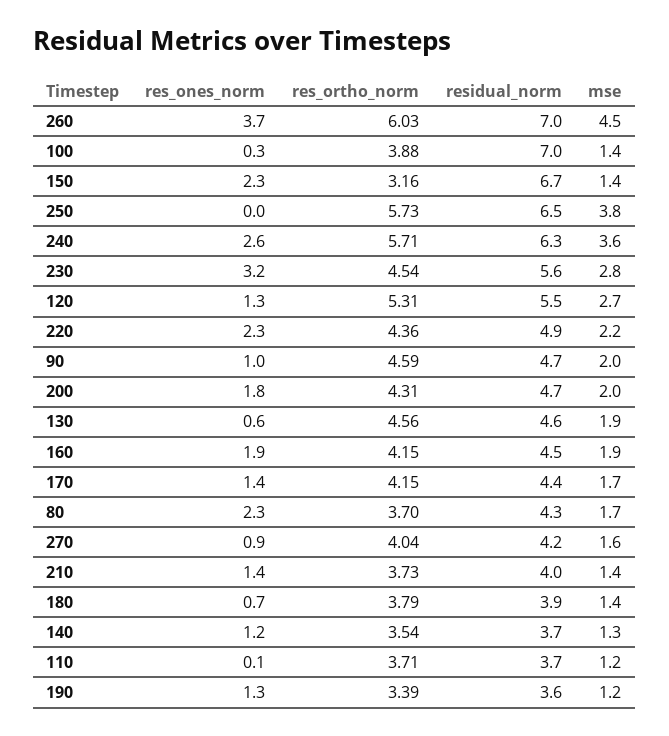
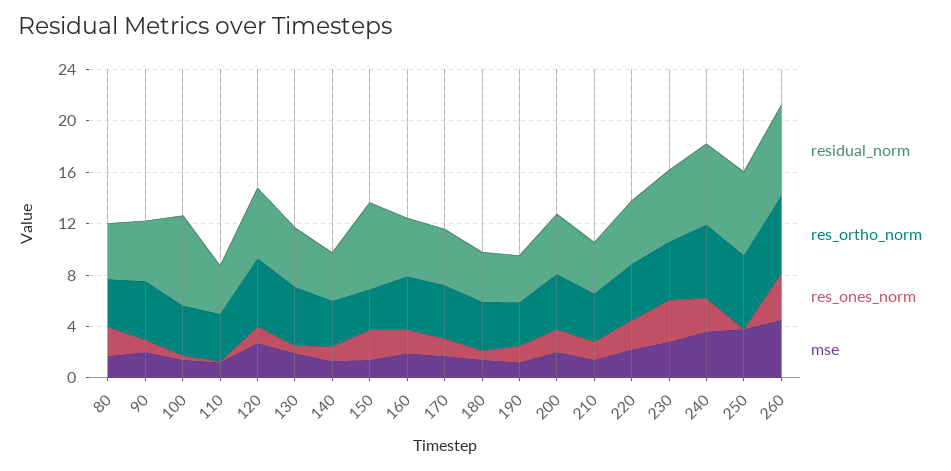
res_ones_norm, 270: 0.9 -> none
res_ortho_norm, 270: 4.04 -> none
residual_norm, 270: 4.2 -> none
mse, 270: 1.6 -> none

